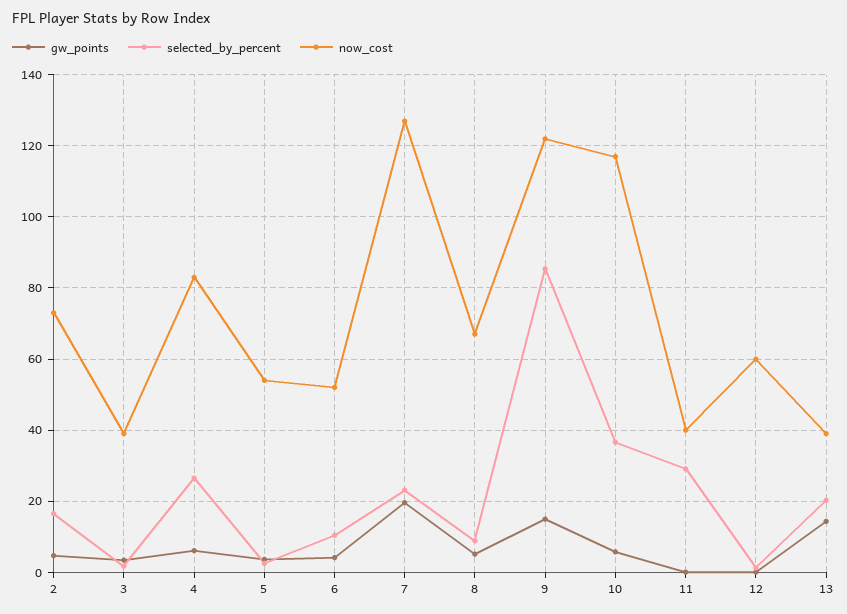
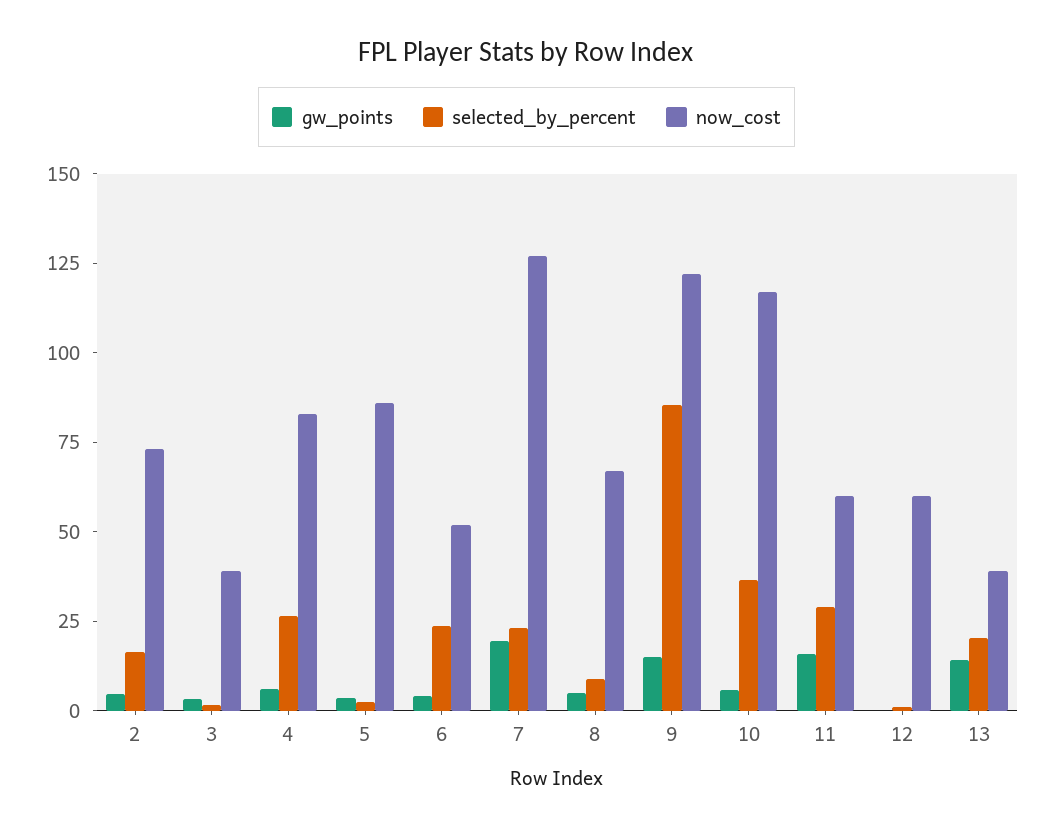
now_cost, 5: 54 -> 85
selected_by_percent, 6: 10 -> 25
gw_points, 11: 0 -> 15
now_cost, 11: 40 -> 60

